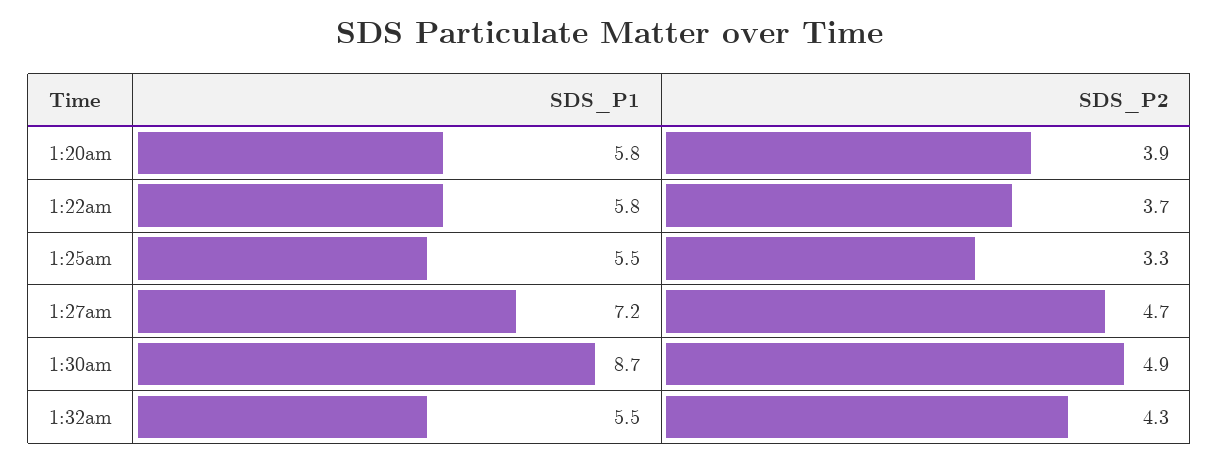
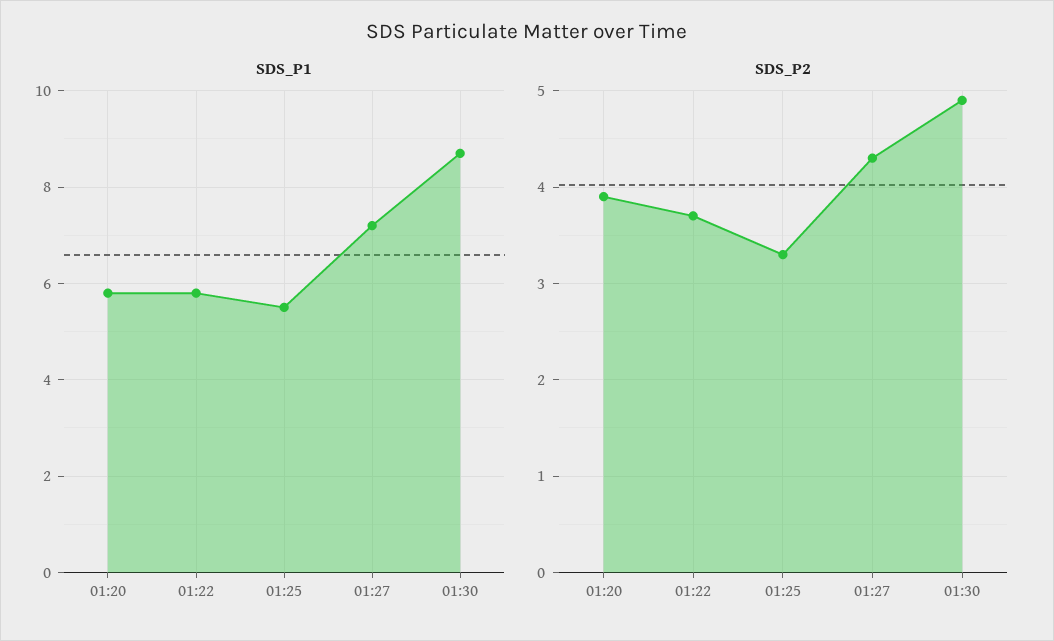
SDS_P2, 1:27am: 4.7 -> 4.3
SDS_P1, 1:32am: 5.5 -> none
SDS_P2, 1:32am: 4.3 -> none

